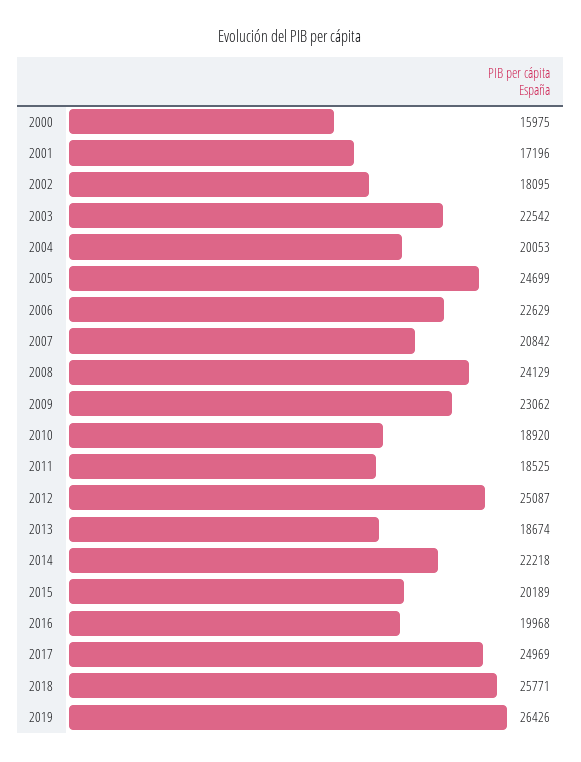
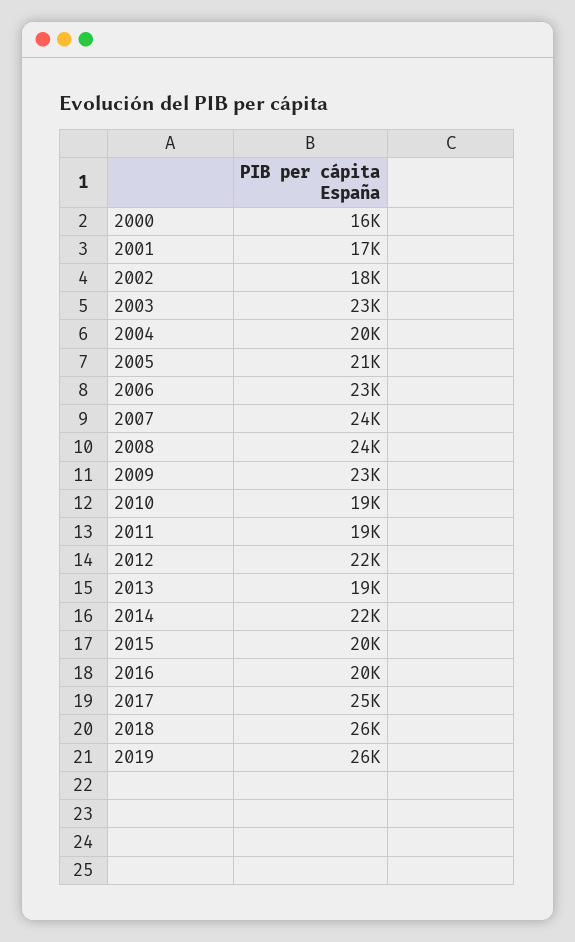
2005: 24699 -> 21000
2007: 20842 -> 24000
2012: 25087 -> 22000

